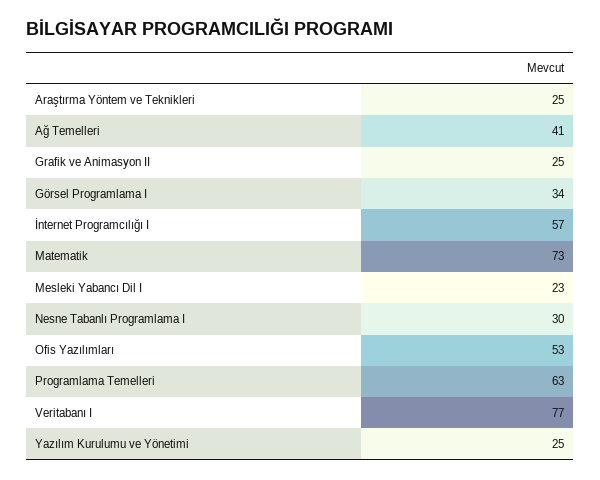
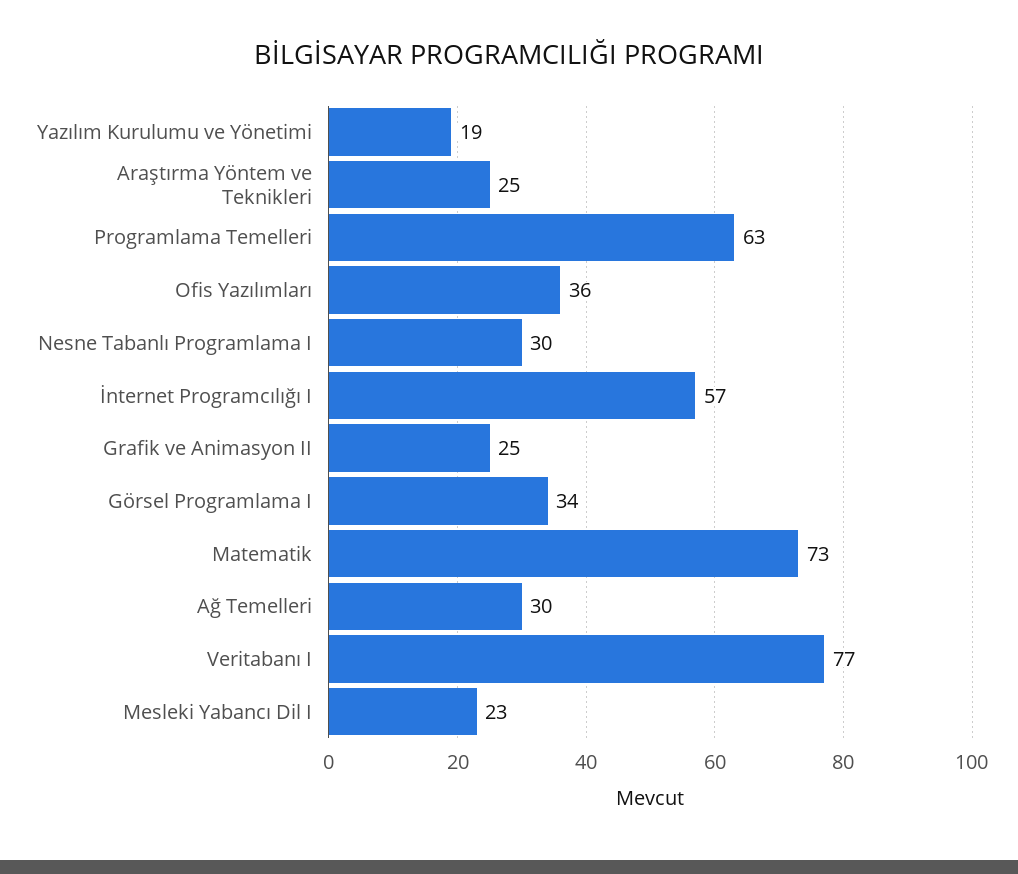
Ağ Temelleri: 41 -> 30
Ofis Yazılımları: 53 -> 36
Yazılım Kurulumu ve Yönetimi: 25 -> 19

